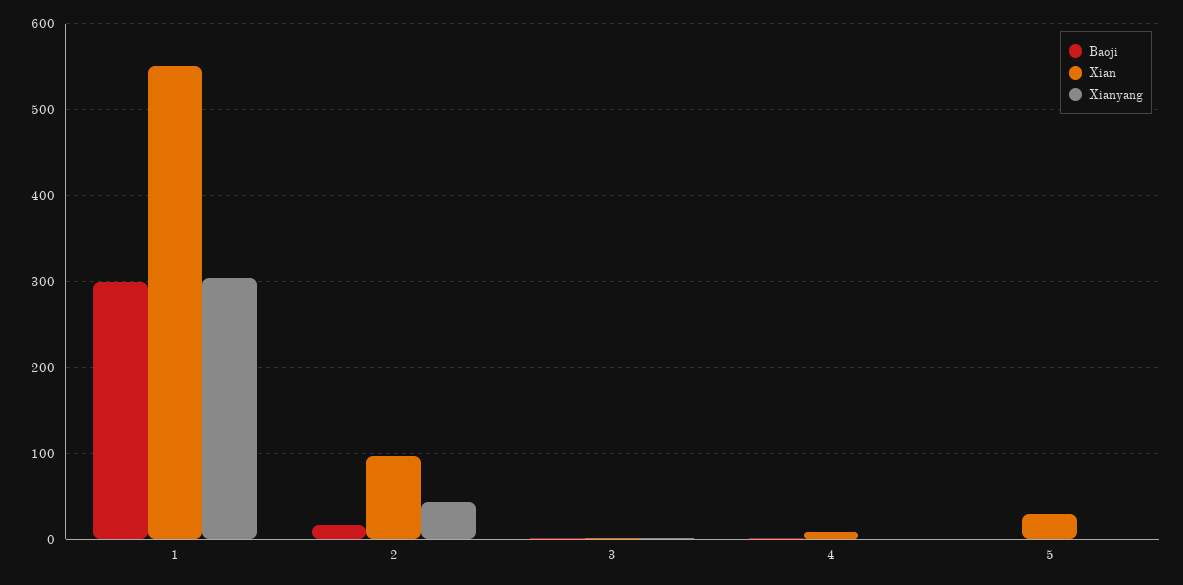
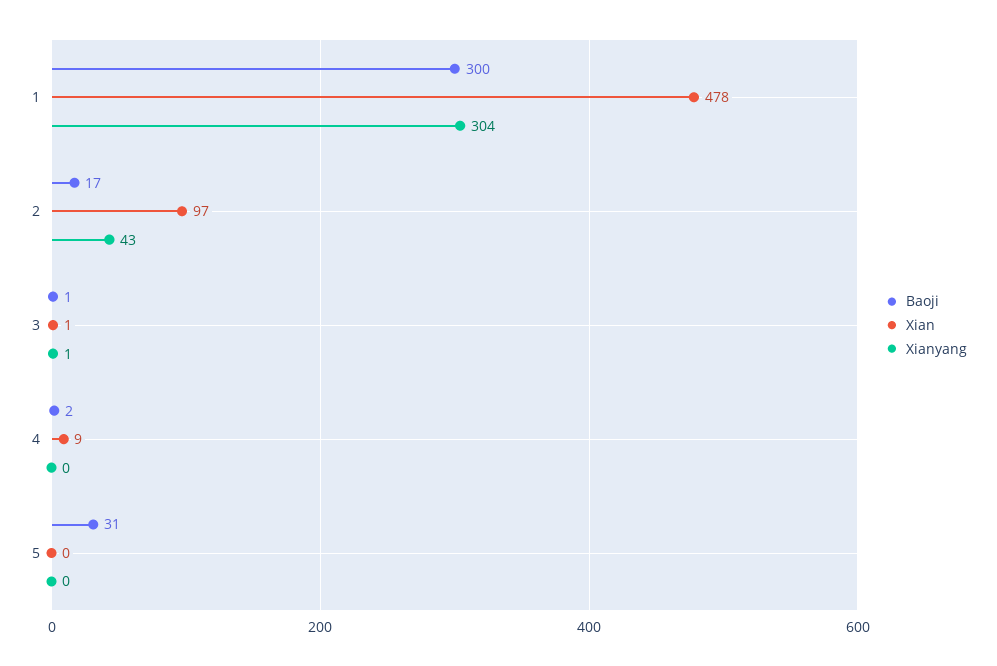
Xian, 1: 550 -> 478
Baoji, 5: 0 -> 31
Xian, 5: 30 -> 0

